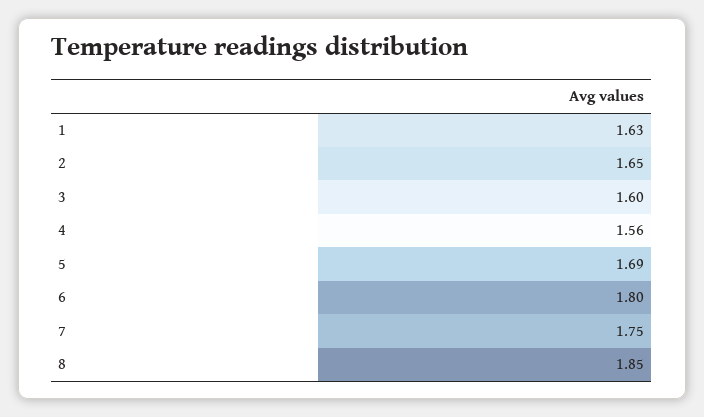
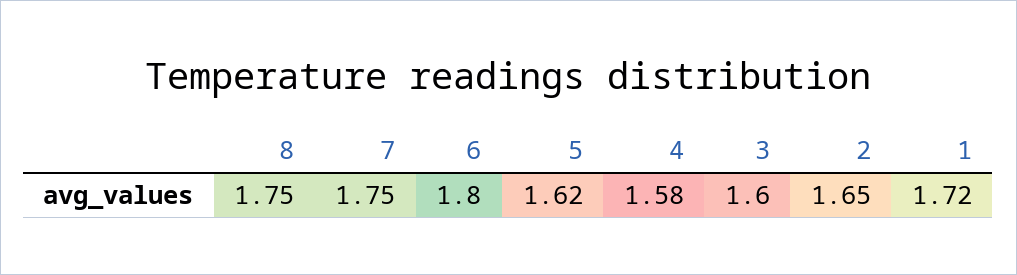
1: 1.63 -> 1.72
4: 1.56 -> 1.58
5: 1.69 -> 1.62
8: 1.85 -> 1.75

